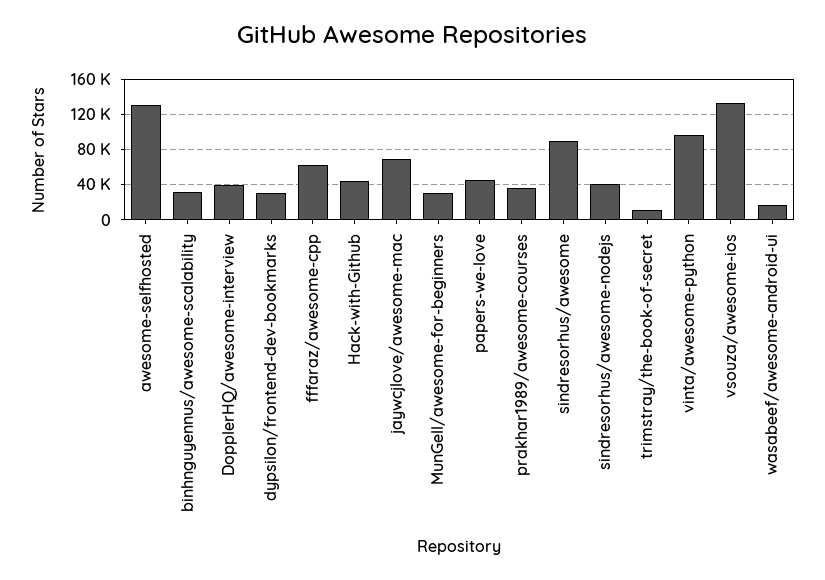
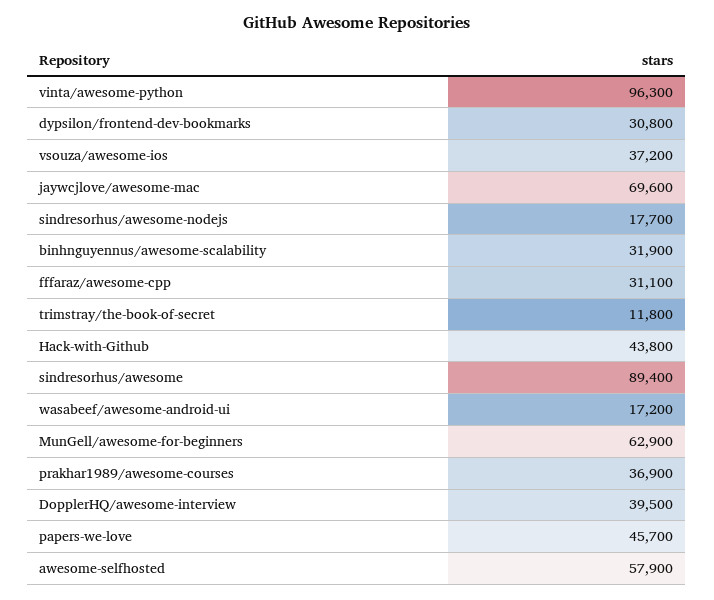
awesome-selfhosted: 130000 -> 57900
fffaraz/awesome-cpp: 60000 -> 31100
MunGell/awesome-for-beginners: 30000 -> 62900
sindresorhus/awesome-nodejs: 40000 -> 17700
vsouza/awesome-ios: 130000 -> 37200

